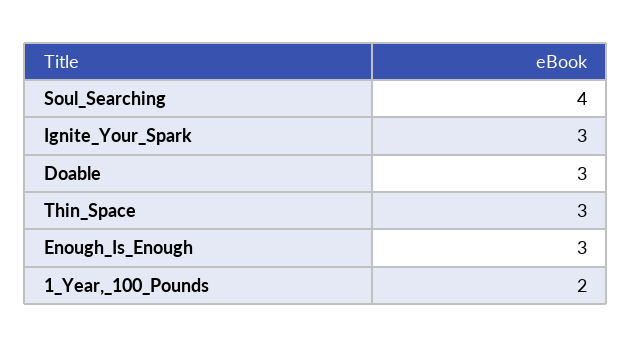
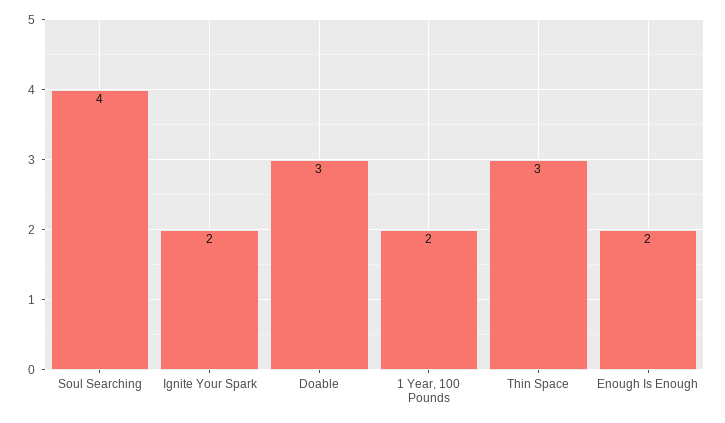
Ignite_Your_Spark: 3 -> 2
Enough_Is_Enough: 3 -> 2

